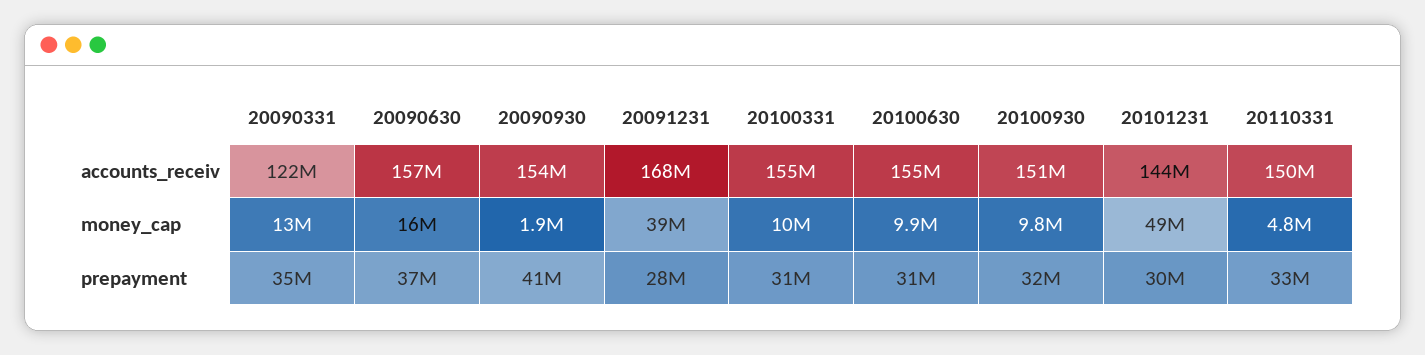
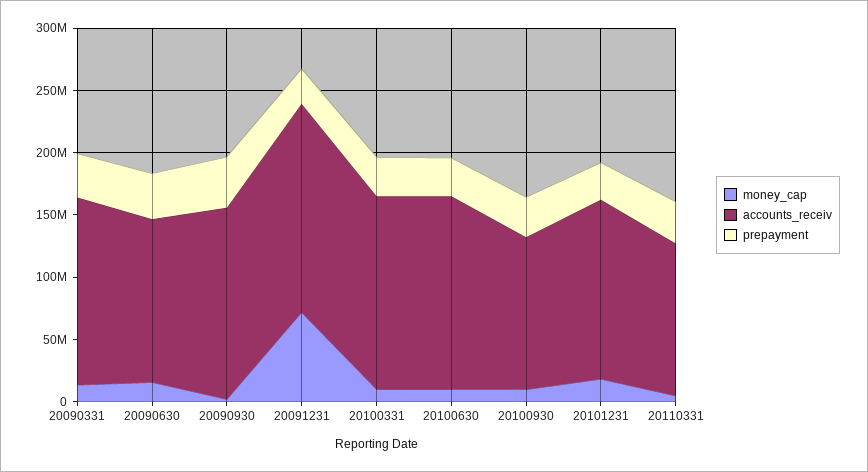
accounts_receiv, 20090331: 122000000 -> 150000000
accounts_receiv, 20090630: 157000000 -> 130000000
accounts_receiv, 20100930: 151000000 -> 120000000
accounts_receiv, 20110331: 150000000 -> 120000000
money_cap, 20091231: 39000000 -> 70000000
money_cap, 20101231: 49000000 -> 20000000

